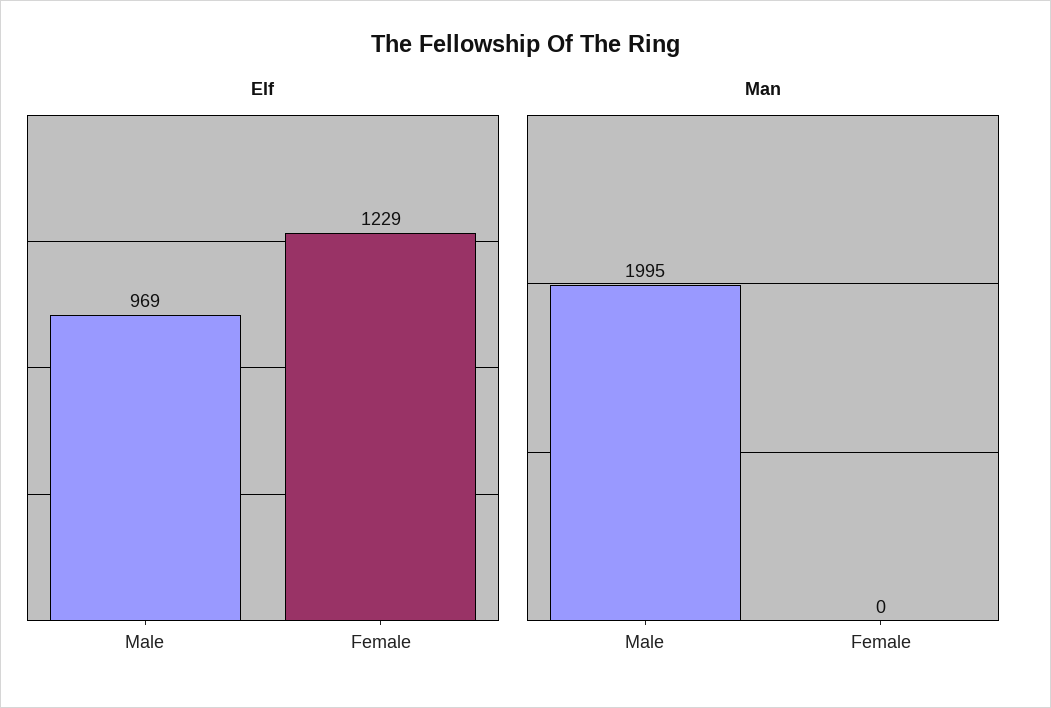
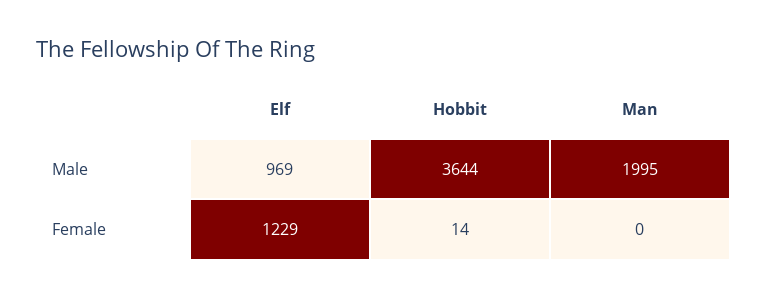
Hobbit, Male: none -> 3644
Hobbit, Female: none -> 14

